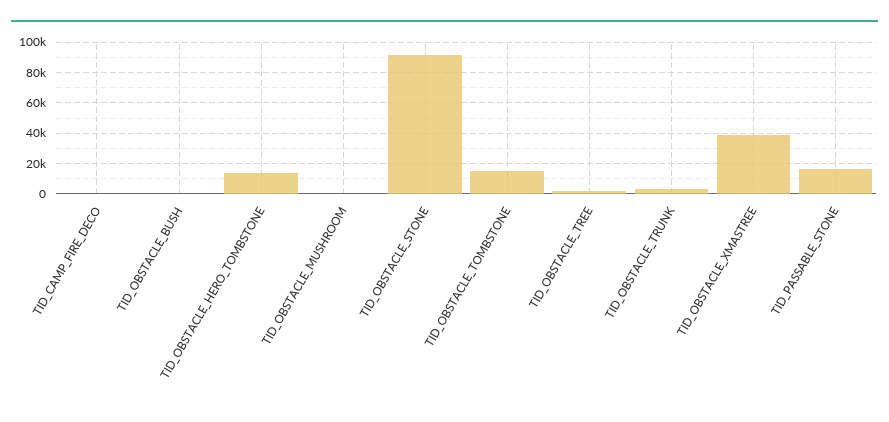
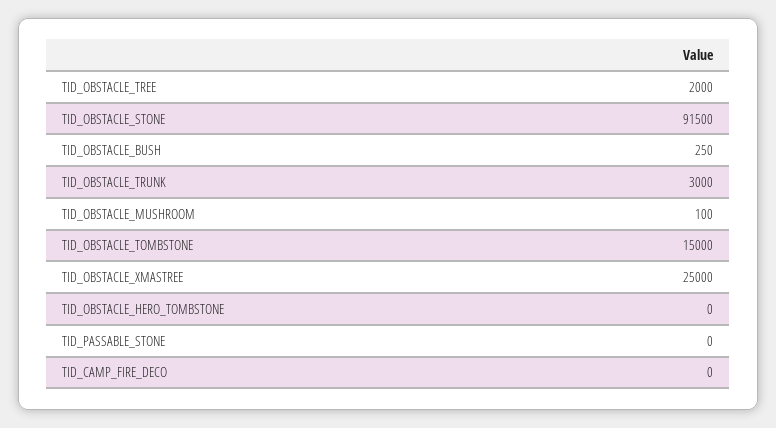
TID_OBSTACLE_HERO_TOMBSTONE: 15000 -> 0
TID_OBSTACLE_XMASTREE: 40000 -> 25000
TID_PASSABLE_STONE: 15000 -> 0

